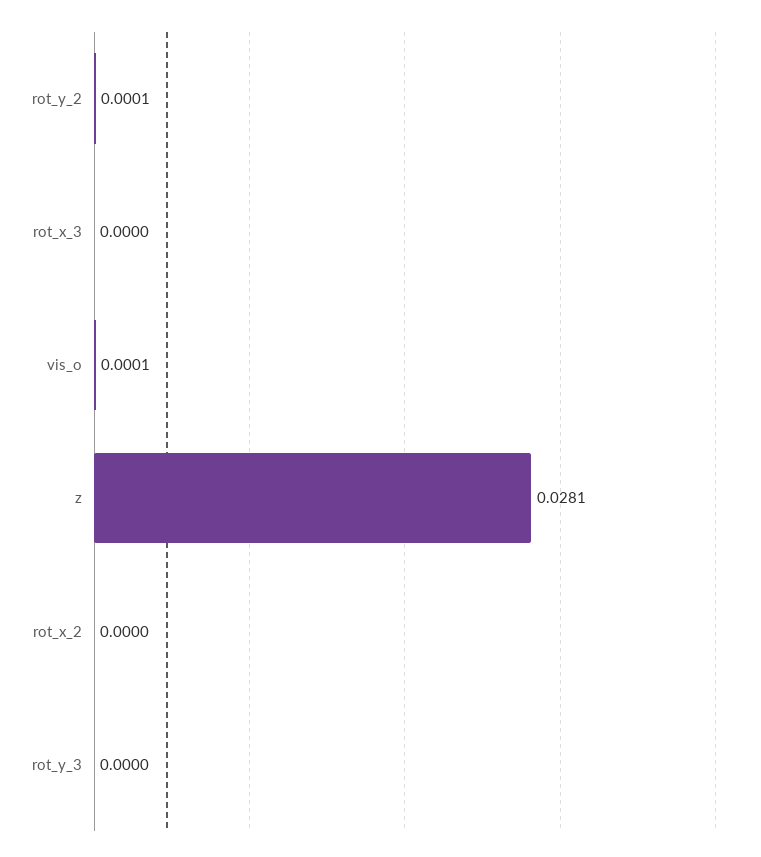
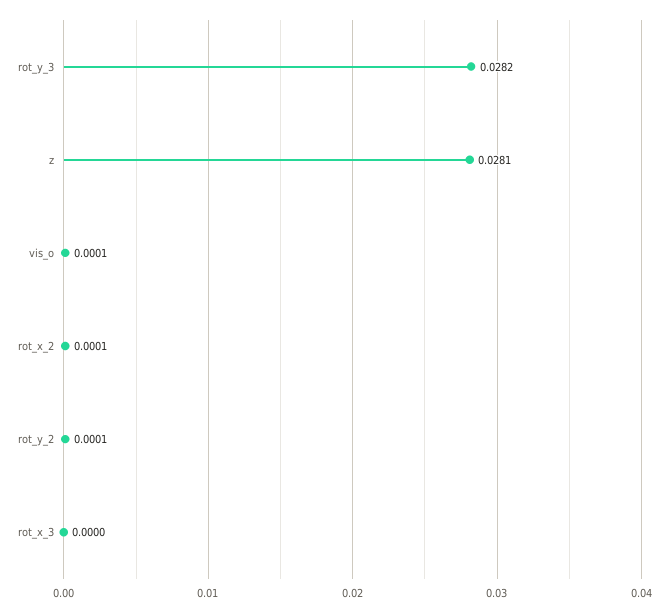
rot_x_2: 0 -> 0.0001
rot_y_3: 0 -> 0.0282

